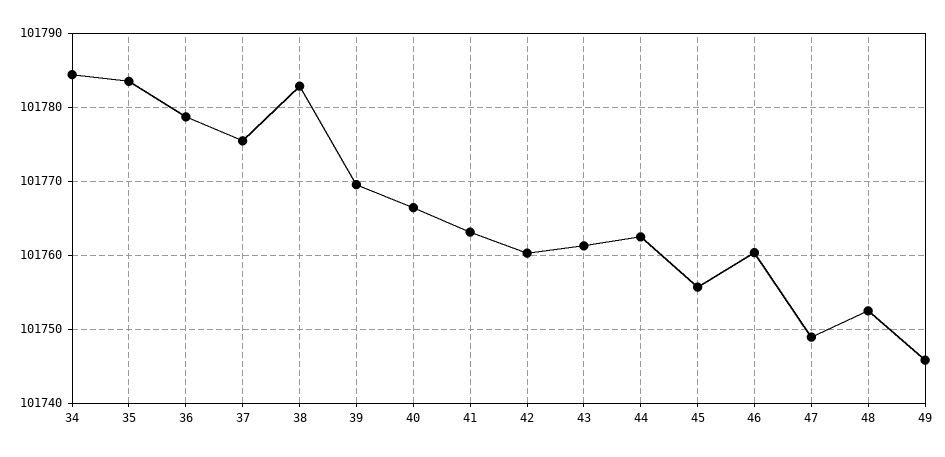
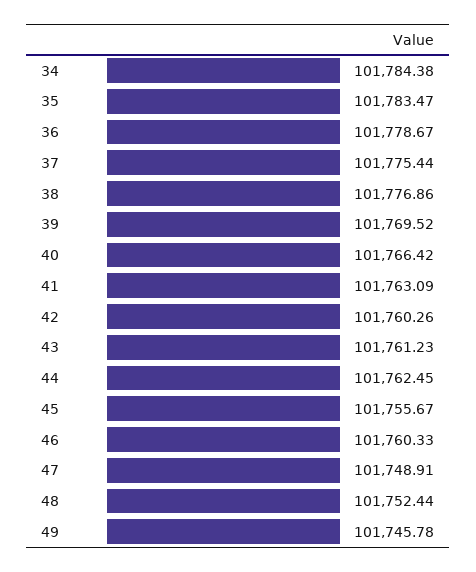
38: 101783 -> 101776.86

